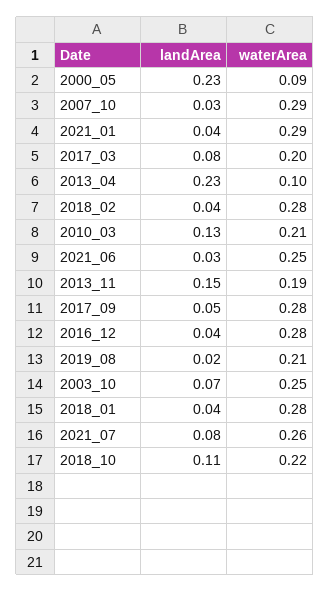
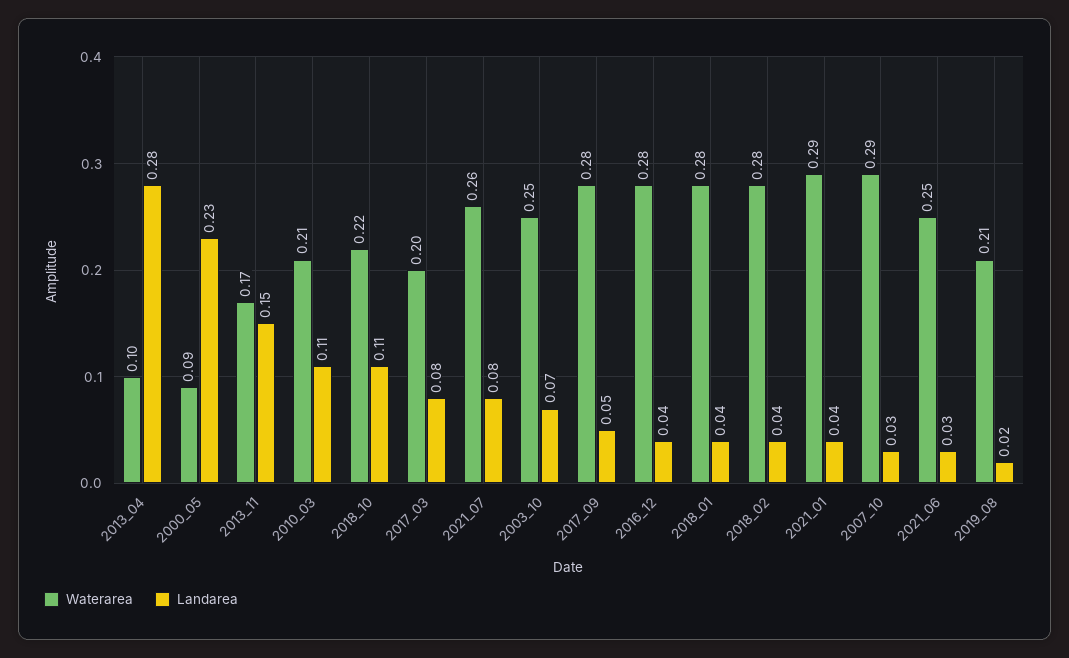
landArea, 2013_04: 0.23 -> 0.28
landArea, 2010_03: 0.13 -> 0.11
waterArea, 2013_11: 0.19 -> 0.17

